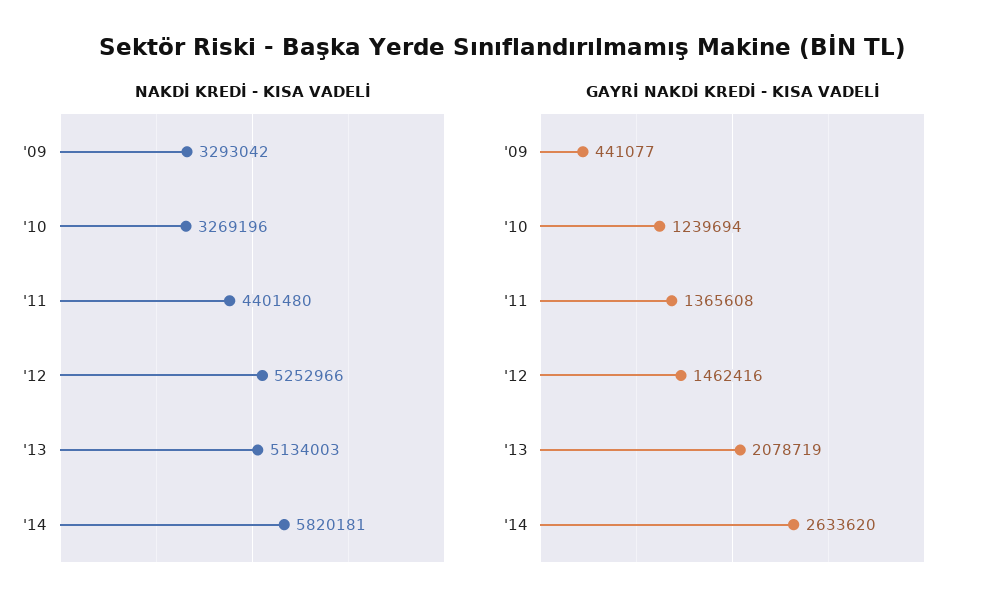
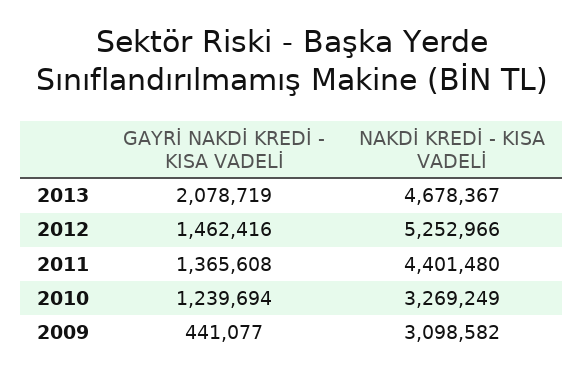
NAKDİ KREDİ - KISA VADELİ, '09: 3293042 -> 3098582
NAKDİ KREDİ - KISA VADELİ, '10: 3269196 -> 3269249
NAKDİ KREDİ - KISA VADELİ, '13: 5134003 -> 4678367
NAKDİ KREDİ - KISA VADELİ, '14: 5820181 -> none
GAYRİ NAKDİ KREDİ - KISA VADELİ, '14: 2633620 -> none

